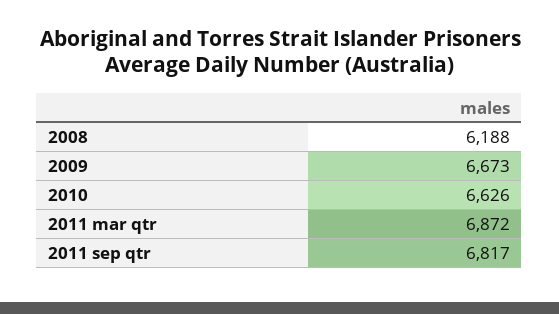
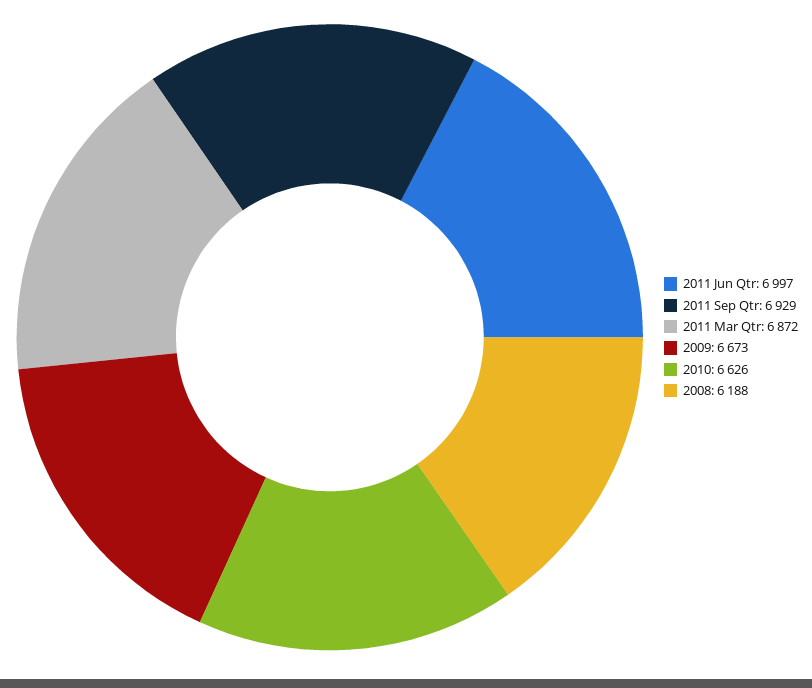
2011 sep qtr: 6817 -> 6929
2011 Jun Qtr: none -> 6997

